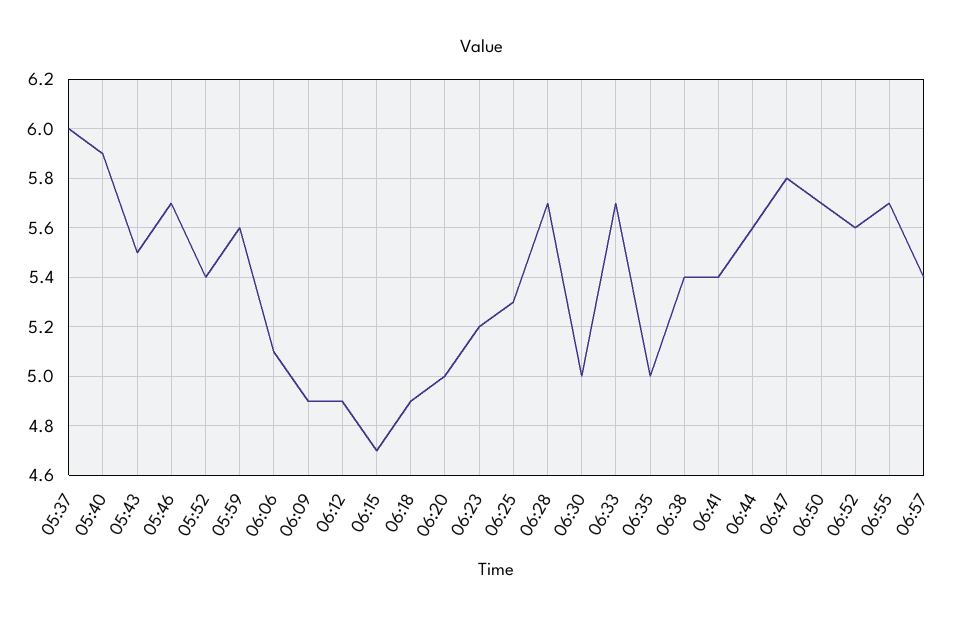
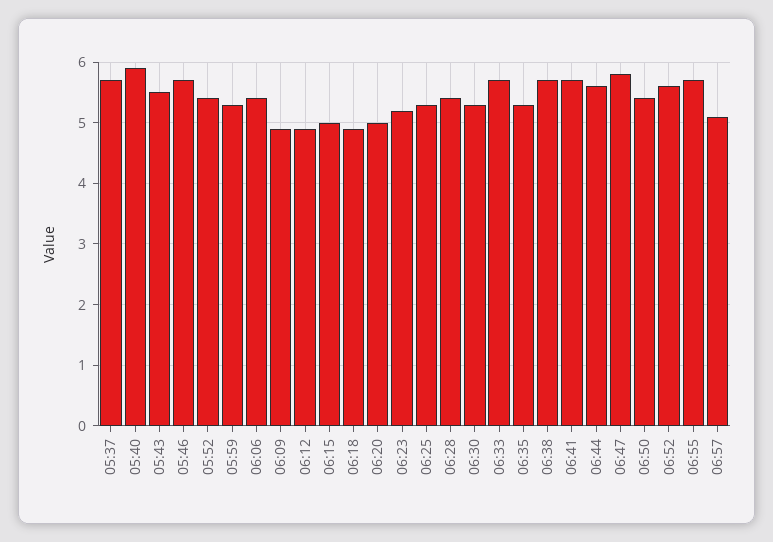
05:37: 6 -> 5.7
05:59: 5.6 -> 5.3
06:06: 5.1 -> 5.4
06:15: 4.7 -> 5
06:28: 5.7 -> 5.4
06:30: 5 -> 5.3
06:35: 5 -> 5.3
06:38: 5.4 -> 5.7
06:41: 5.4 -> 5.7
06:50: 5.7 -> 5.4
06:57: 5.4 -> 5.1

